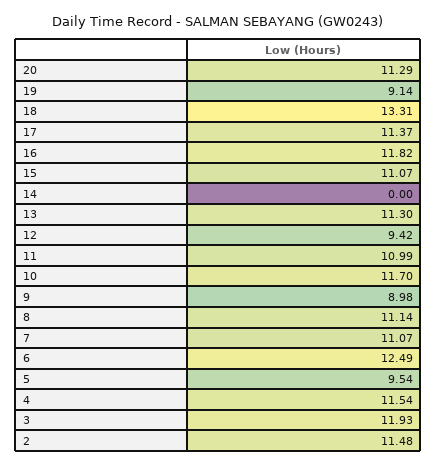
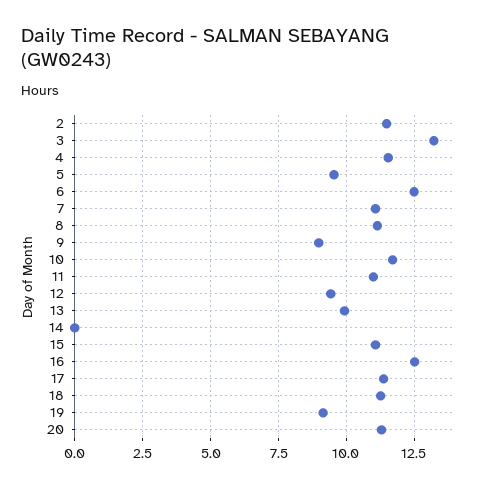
18: 13.31 -> 11.25
16: 11.82 -> 12.5
13: 11.3 -> 10
3: 11.93 -> 13.25

